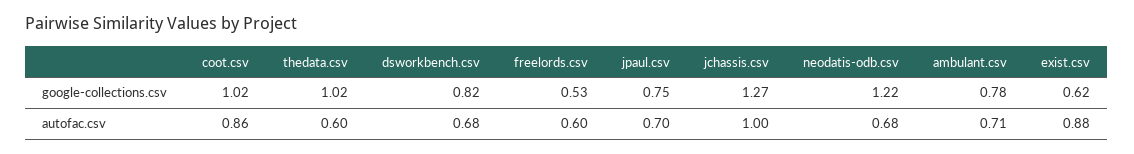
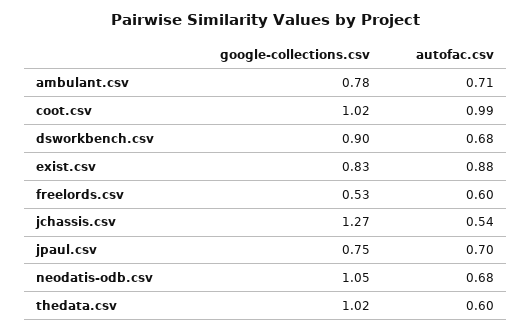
dsworkbench.csv, google-collections.csv: 0.82 -> 0.9
neodatis-odb.csv, google-collections.csv: 1.22 -> 1.05
exist.csv, google-collections.csv: 0.62 -> 0.83
coot.csv, autofac.csv: 0.86 -> 0.99
jchassis.csv, autofac.csv: 1 -> 0.54

